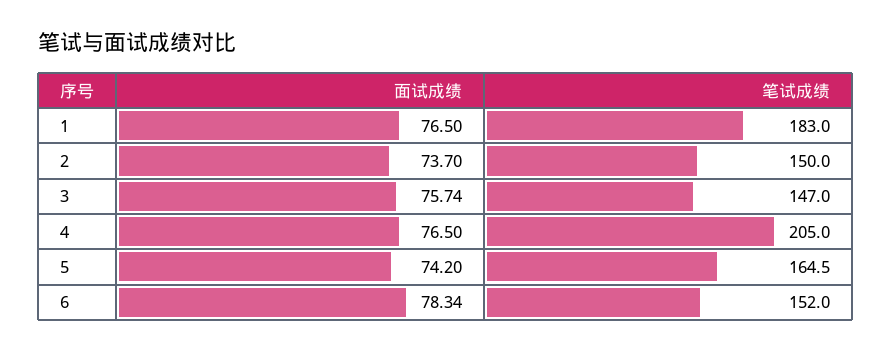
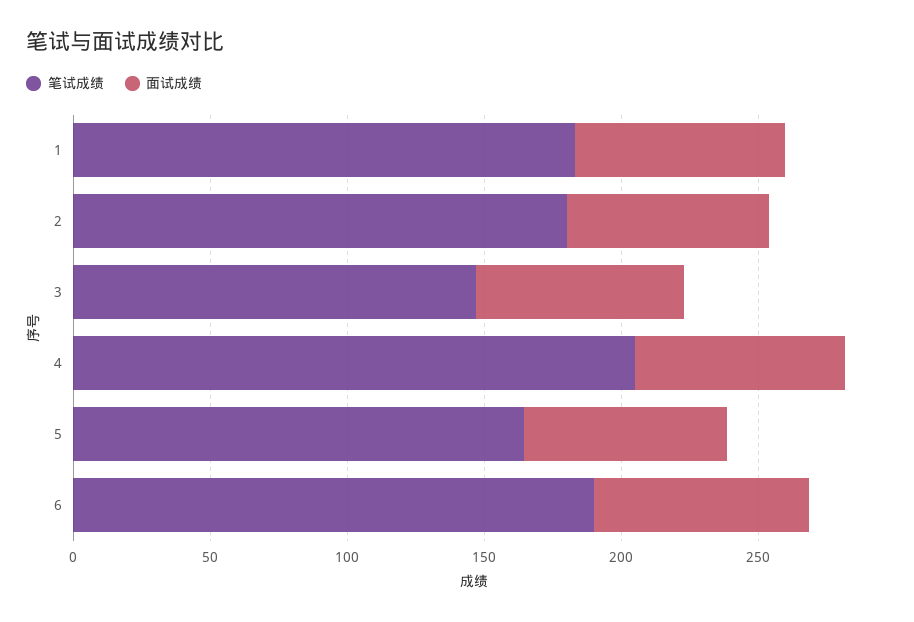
笔试成绩, 2: 150 -> 180
笔试成绩, 6: 152 -> 190

